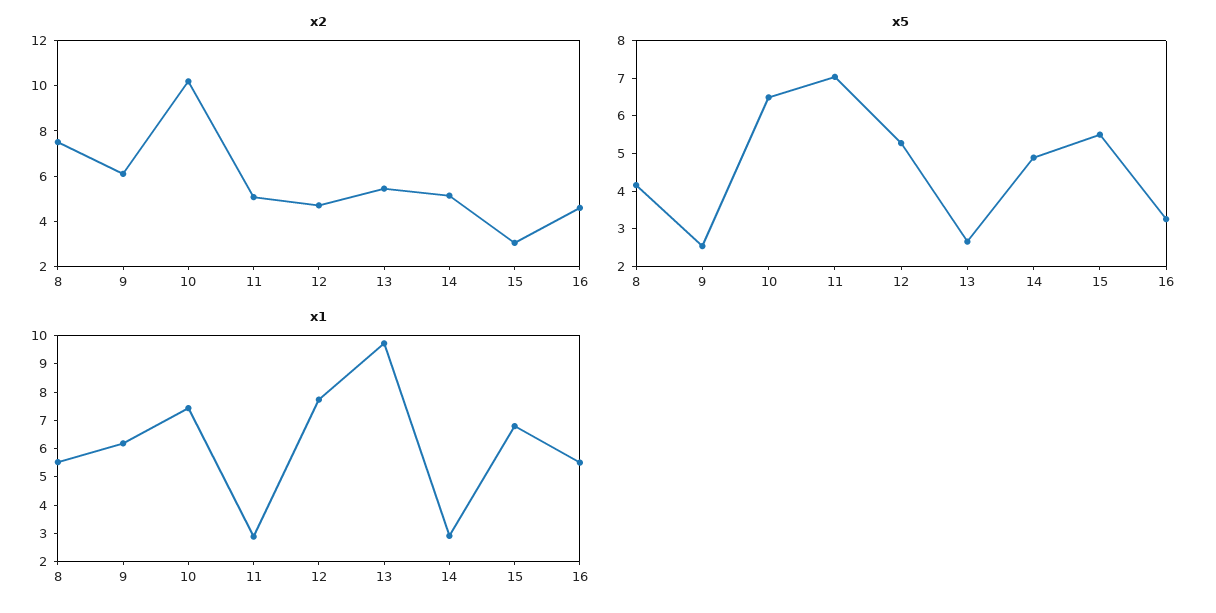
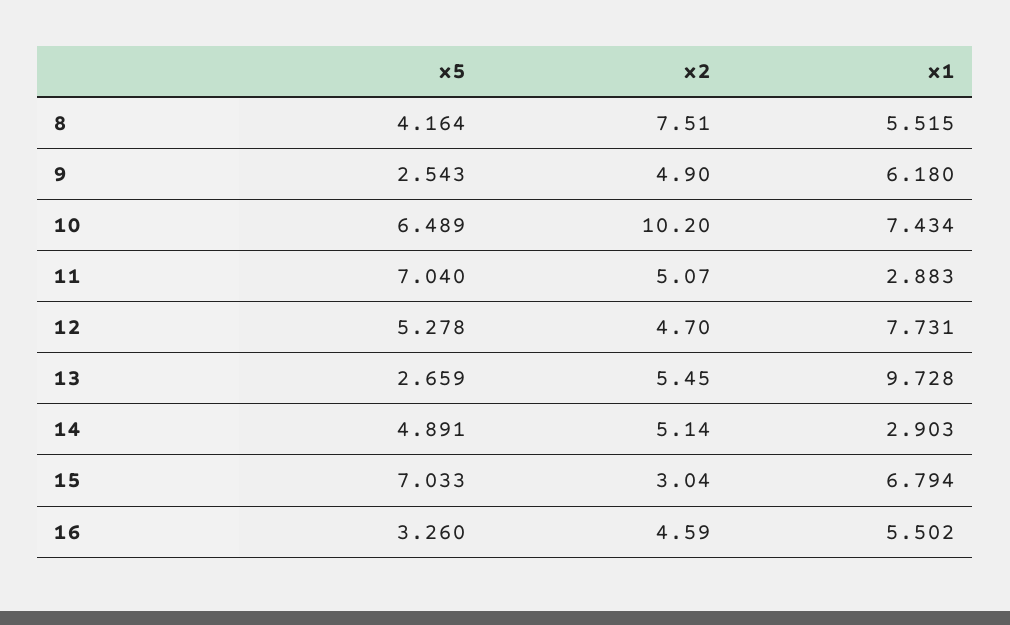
x2, 9: 6 -> 4.9
x5, 15: 5.5 -> 7.033

